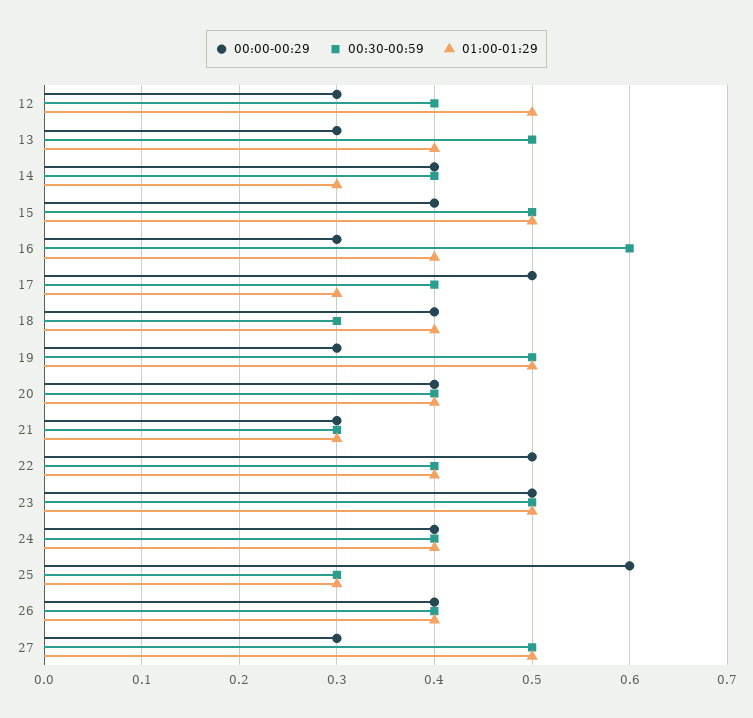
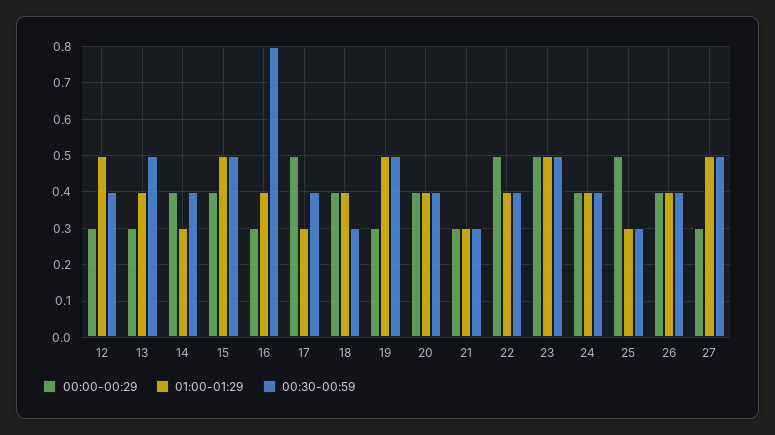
00:30-00:59, 16: 0.6 -> 0.8
00:00-00:29, 25: 0.6 -> 0.5

